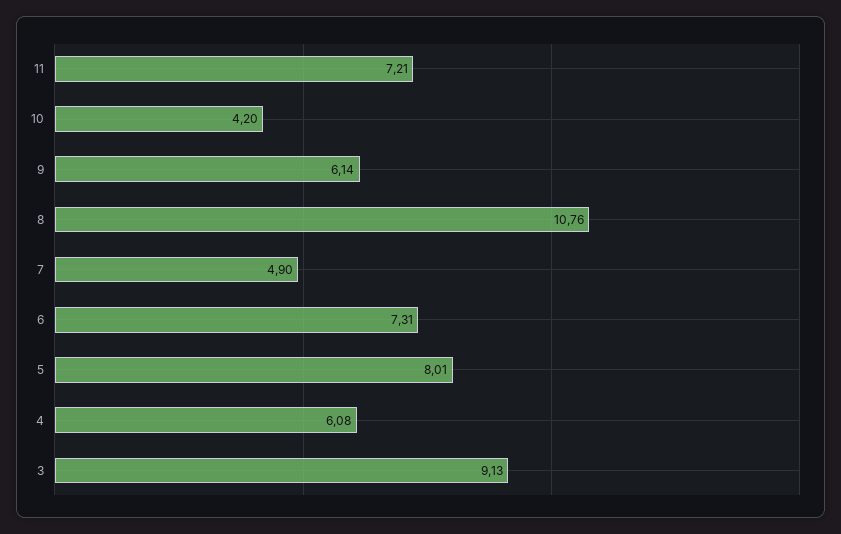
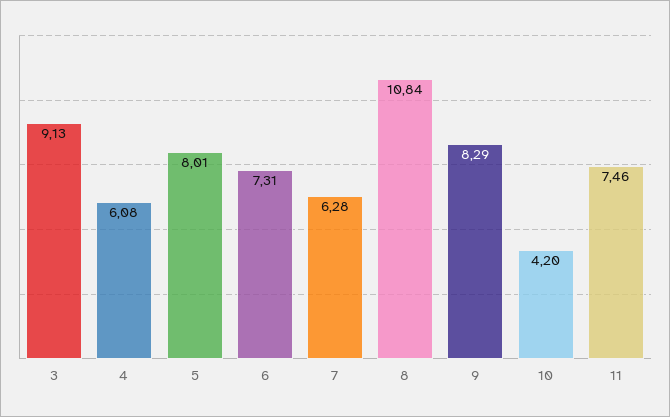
11: 7.21 -> 7.46
9: 6.14 -> 8.29
8: 10.76 -> 10.84
7: 4.9 -> 6.28

